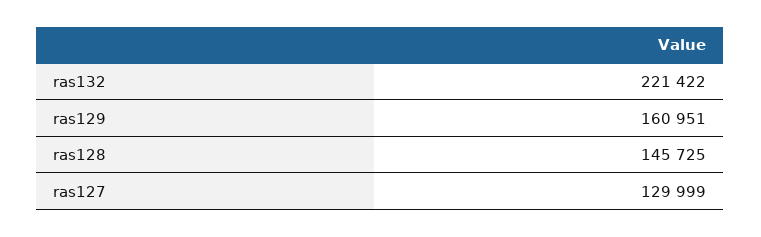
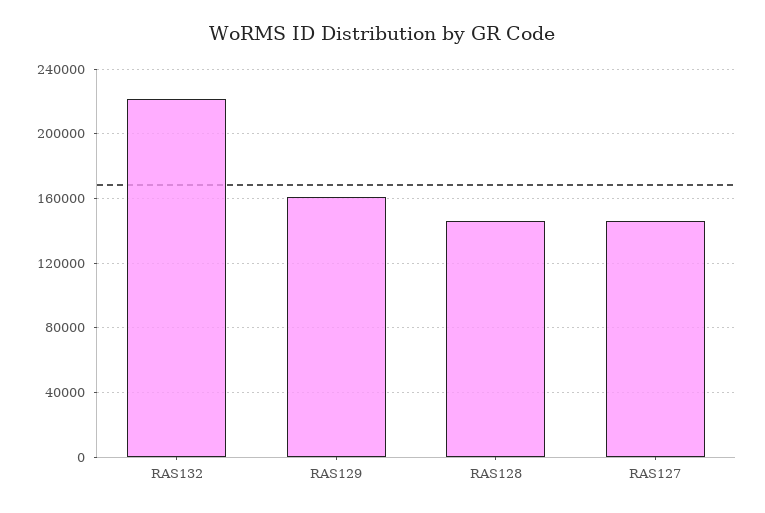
ras127: 129999 -> 145000

